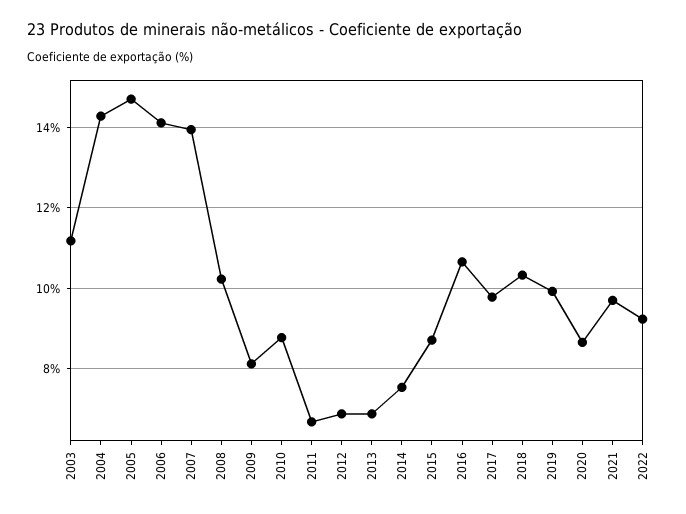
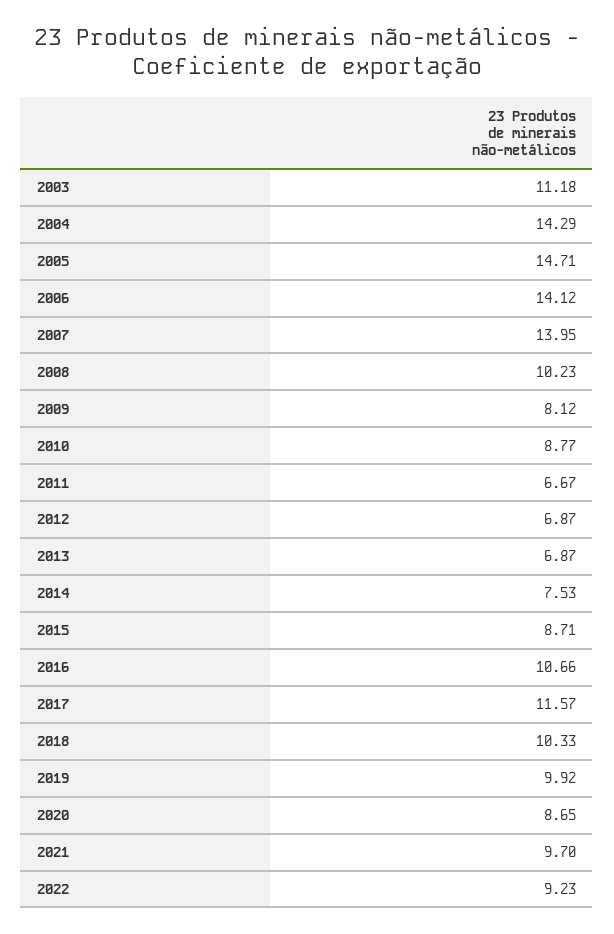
2017: 9.8 -> 11.57

